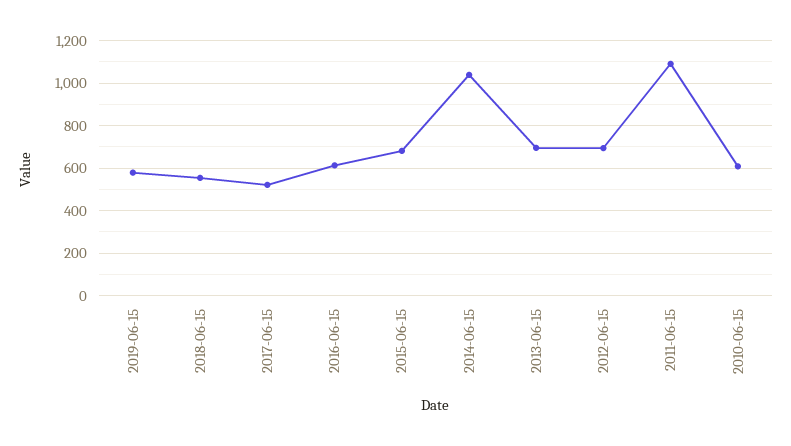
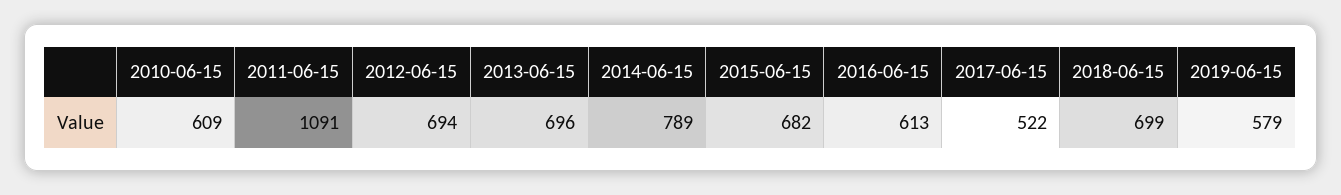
2018-06-15: 550 -> 699
2014-06-15: 1050 -> 789

